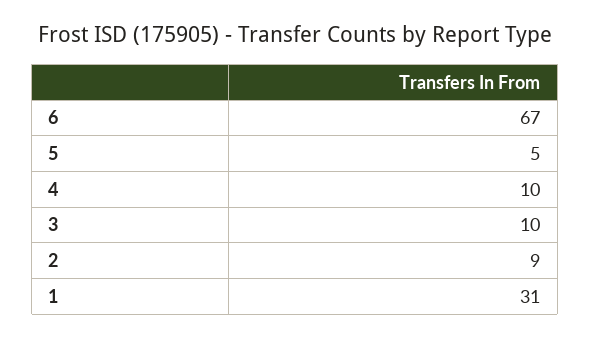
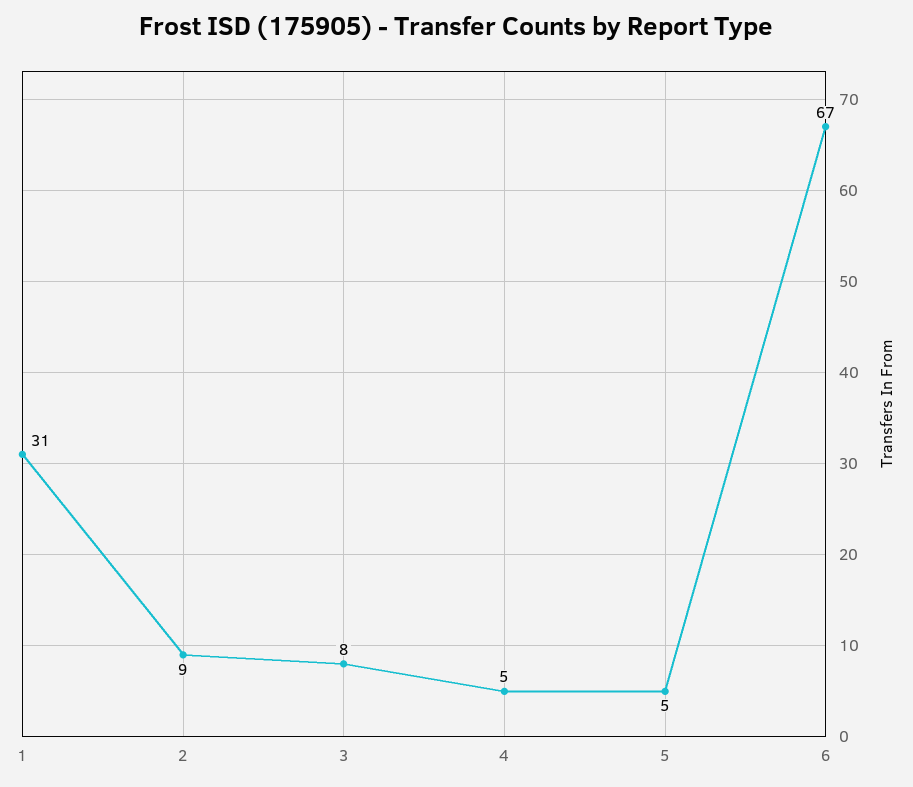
4: 10 -> 5
3: 10 -> 8

